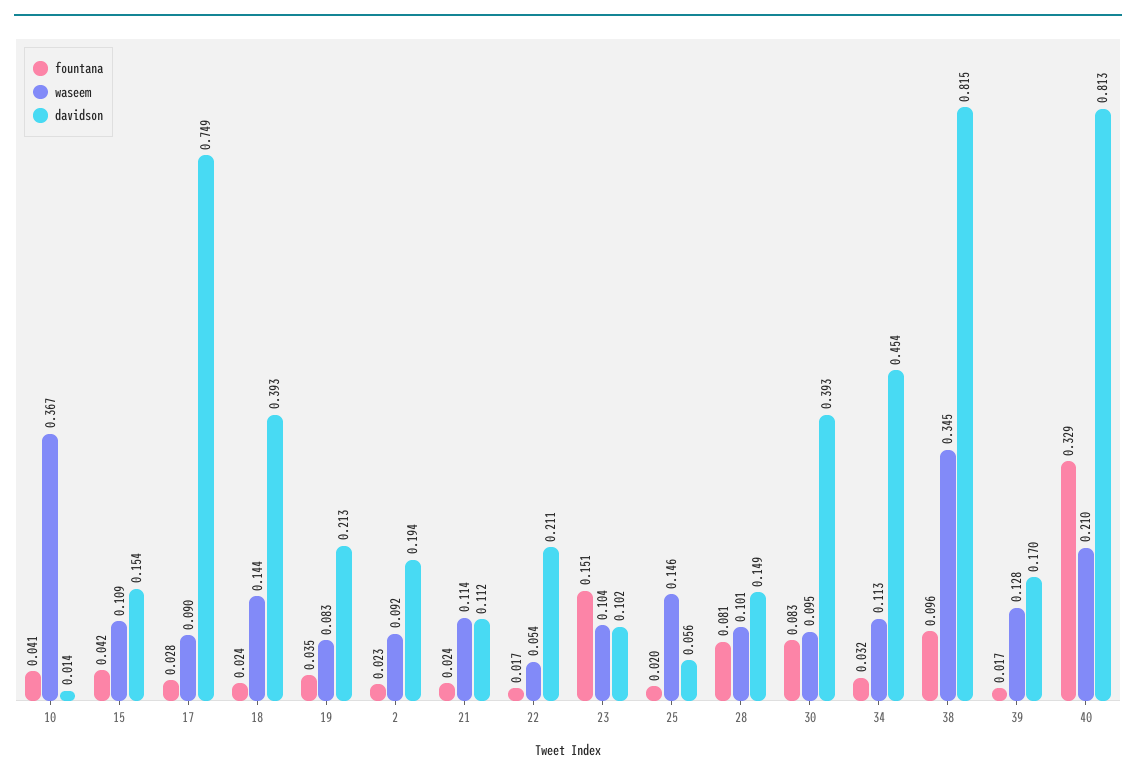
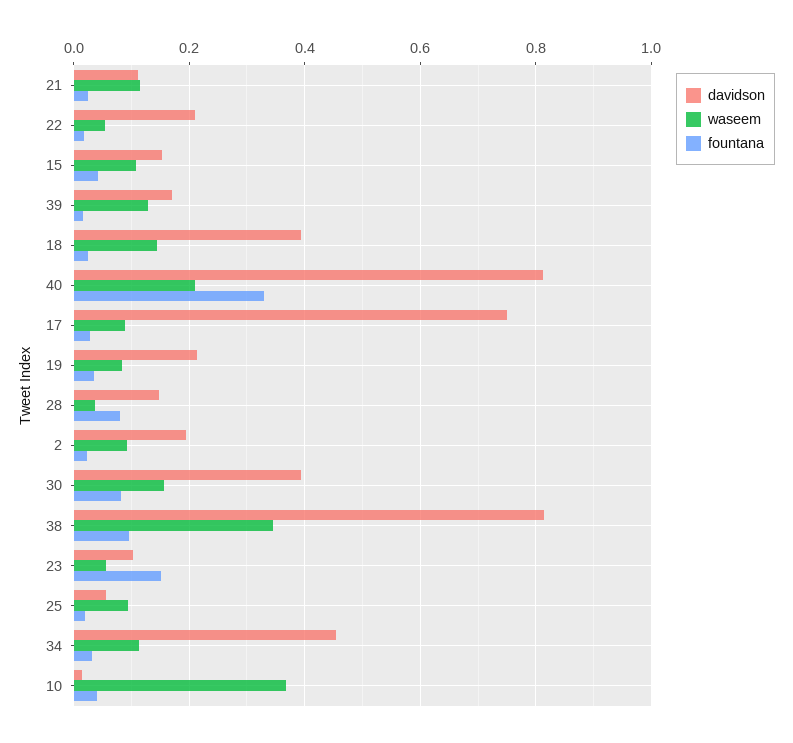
waseem, 23: 0.104 -> 0.06
waseem, 25: 0.146 -> 0.1
waseem, 28: 0.101 -> 0.04
waseem, 30: 0.095 -> 0.16

